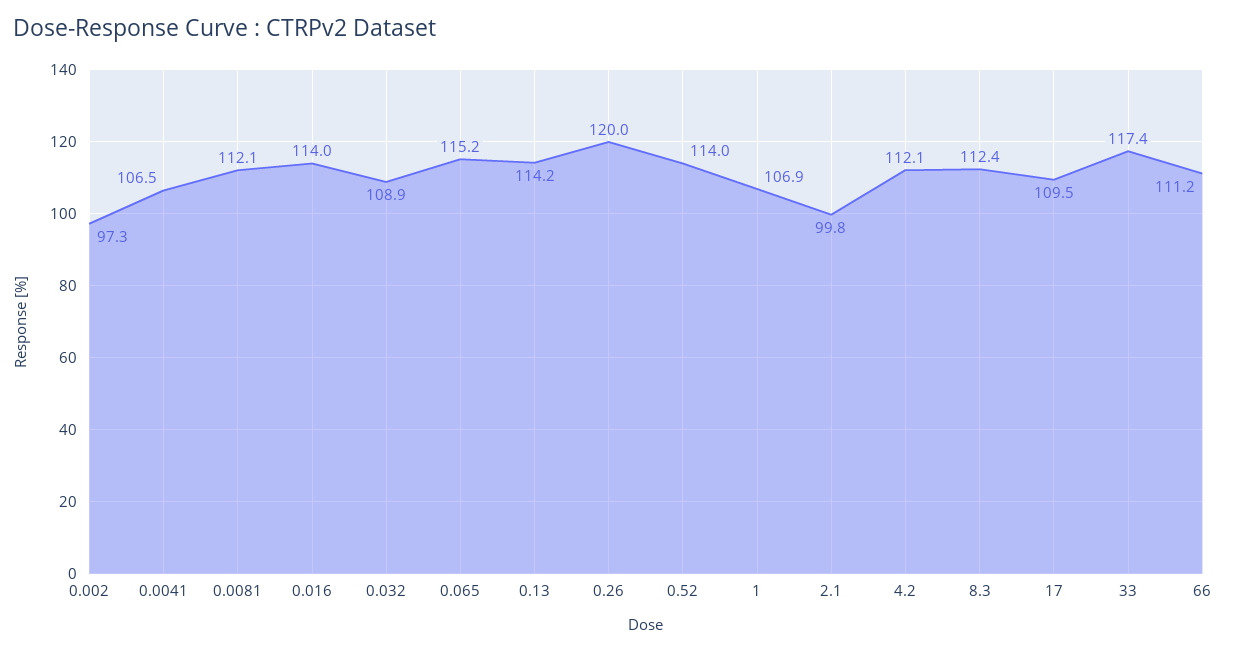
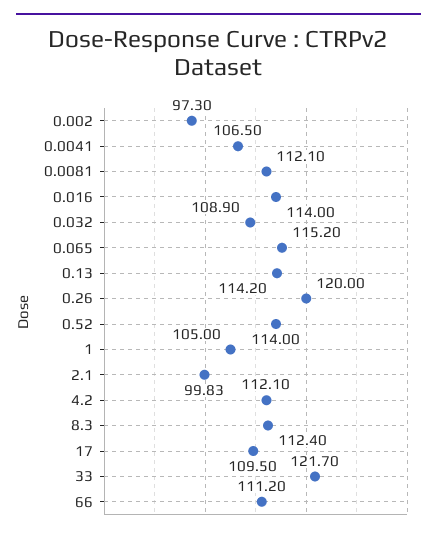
1: 106.9 -> 105
33: 117.4 -> 121.7

